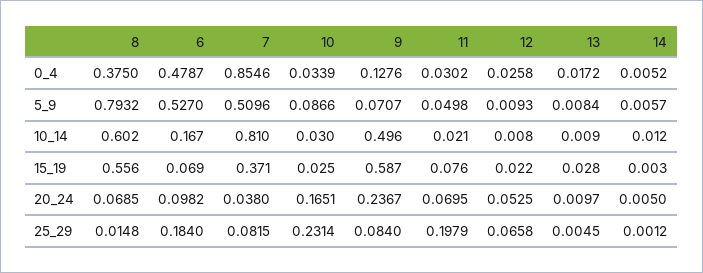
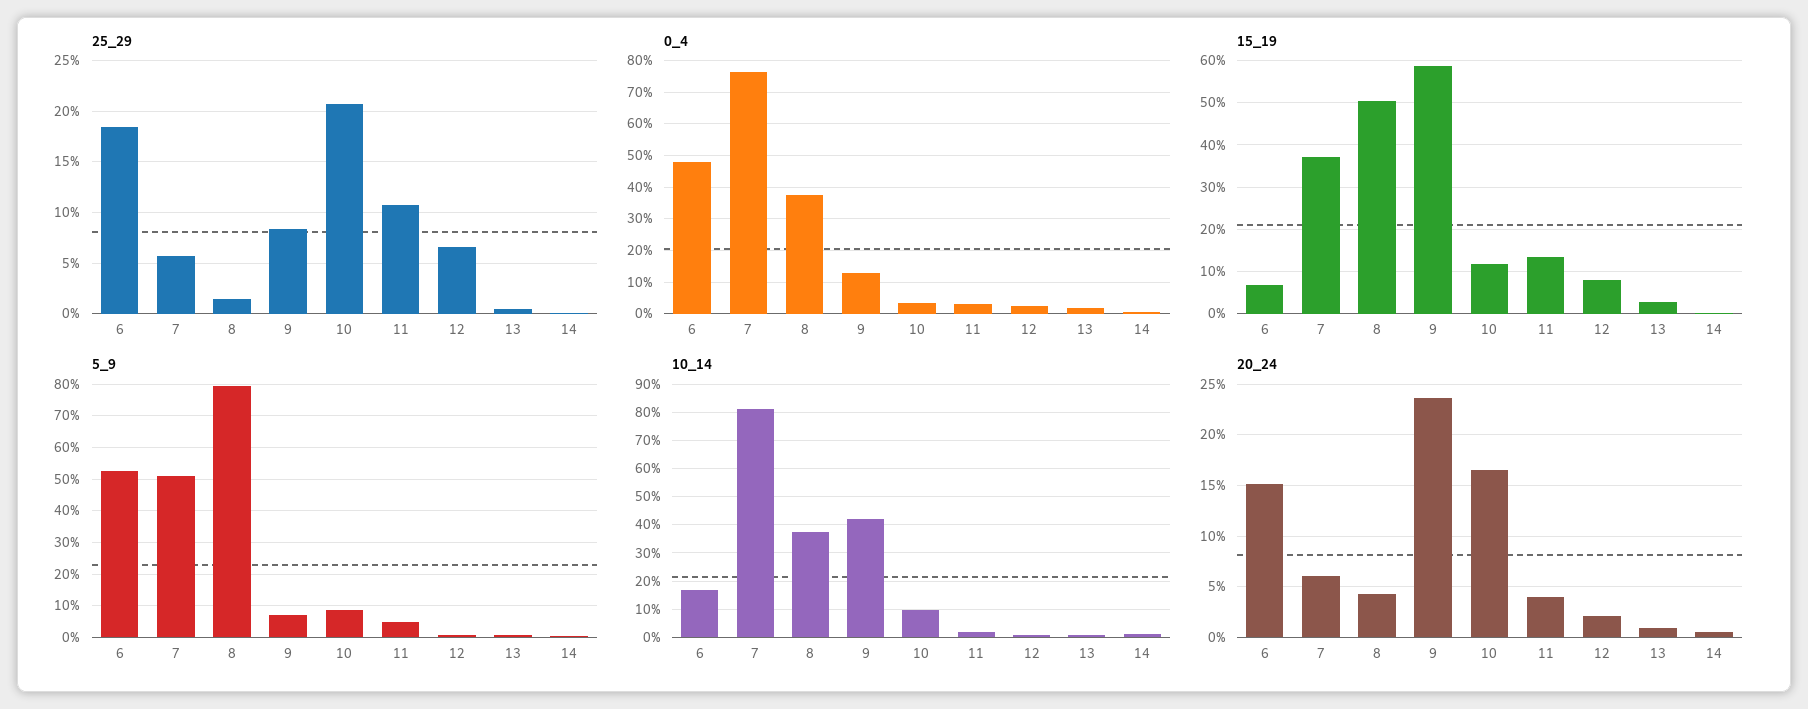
0_4, 7: 0.8546 -> 0.76
10_14, 8: 0.602 -> 0.375
10_14, 10: 0.03 -> 0.1
10_14, 9: 0.496 -> 0.425
15_19, 8: 0.556 -> 0.5
15_19, 10: 0.025 -> 0.12
15_19, 11: 0.076 -> 0.14
15_19, 12: 0.022 -> 0.08
20_24, 8: 0.0685 -> 0.04
20_24, 6: 0.0982 -> 0.15
20_24, 7: 0.038 -> 0.06
20_24, 11: 0.0695 -> 0.04
20_24, 12: 0.0525 -> 0.02
25_29, 7: 0.0815 -> 0.06
25_29, 10: 0.2314 -> 0.21
25_29, 11: 0.1979 -> 0.11

